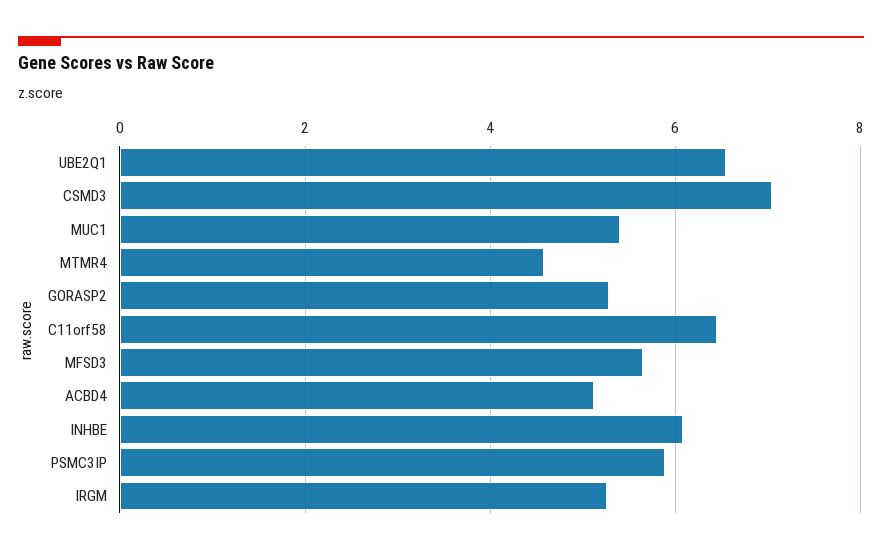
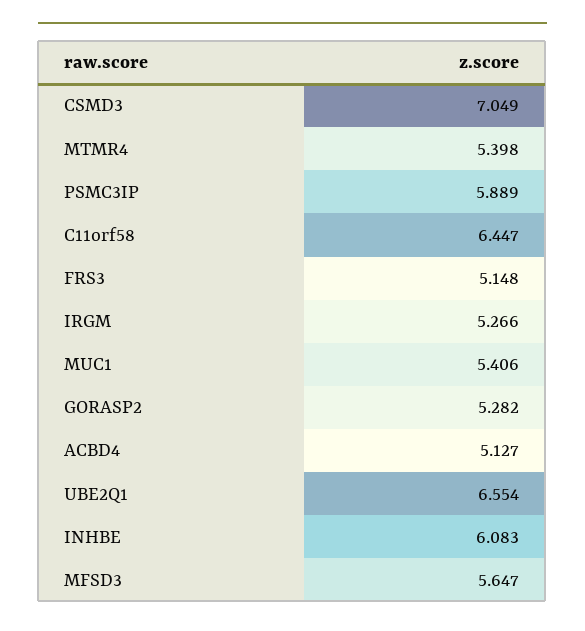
MTMR4: 4.6 -> 5.398
FRS3: none -> 5.148

